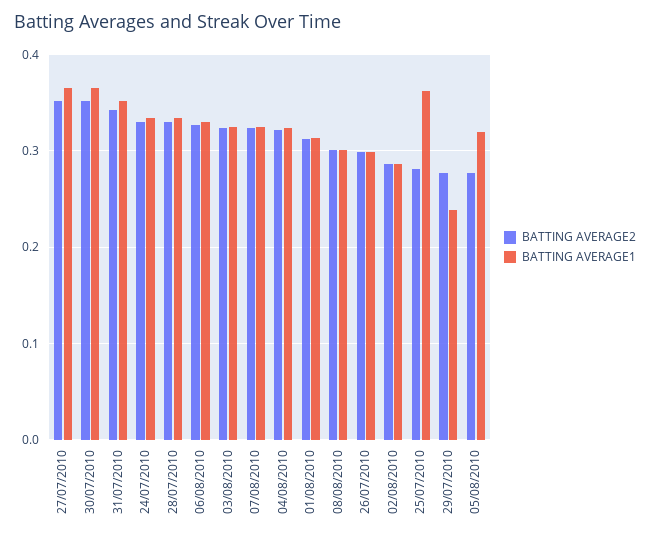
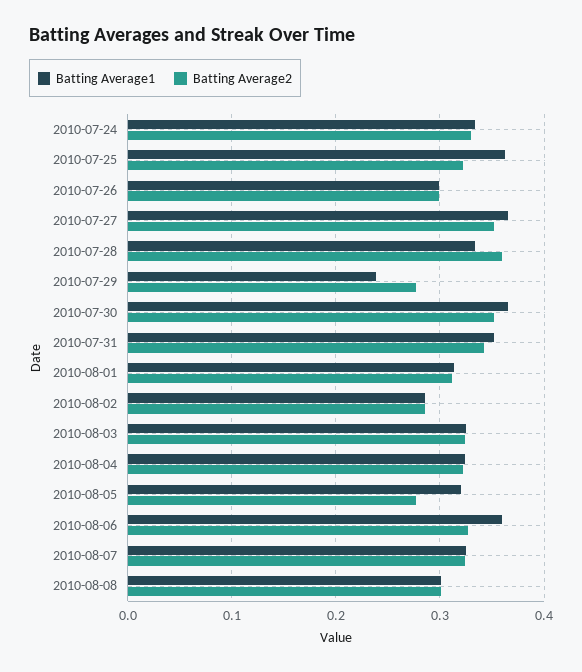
BATTING AVERAGE2, 28/07/2010: 0.33 -> 0.36
BATTING AVERAGE1, 06/08/2010: 0.33 -> 0.36
BATTING AVERAGE2, 25/07/2010: 0.28 -> 0.32

